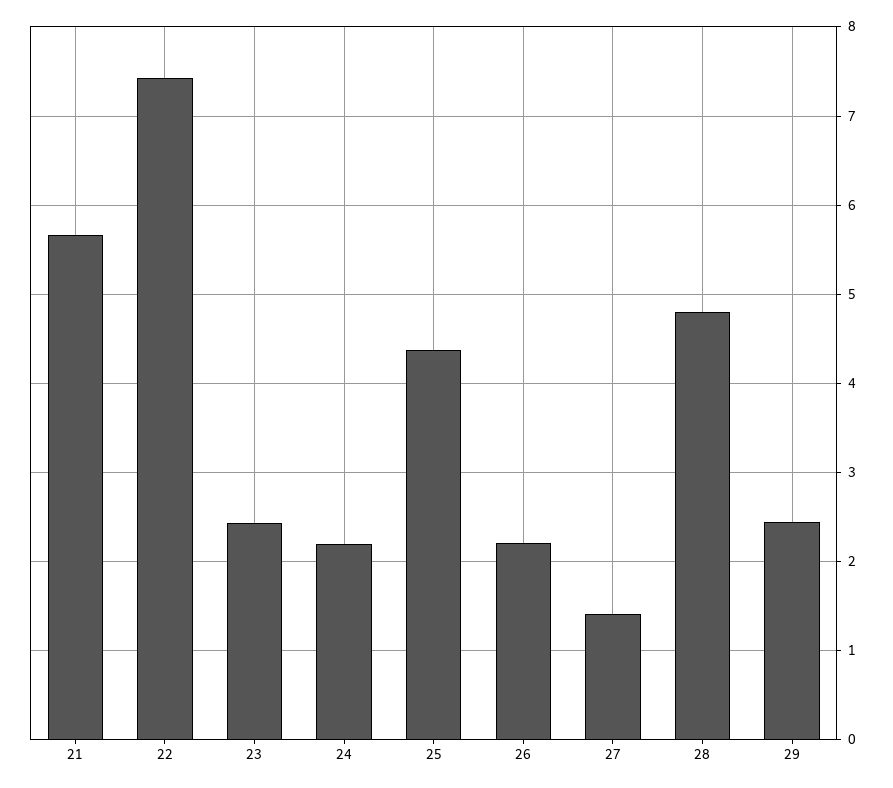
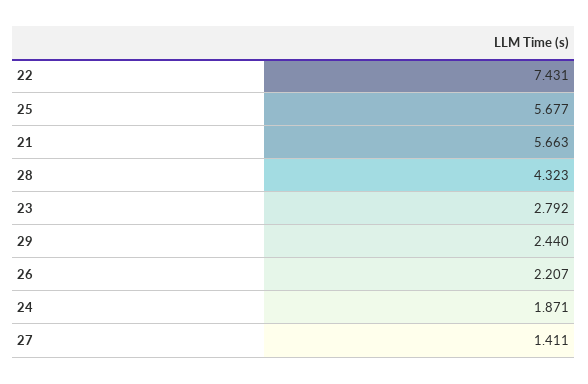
23: 2.4 -> 2.792
24: 2.2 -> 1.871
25: 4.4 -> 5.677
28: 4.8 -> 4.323

